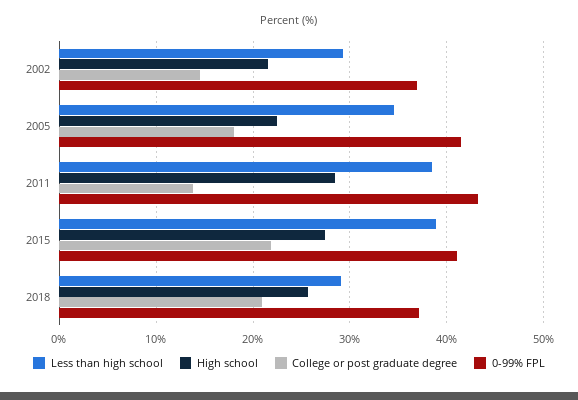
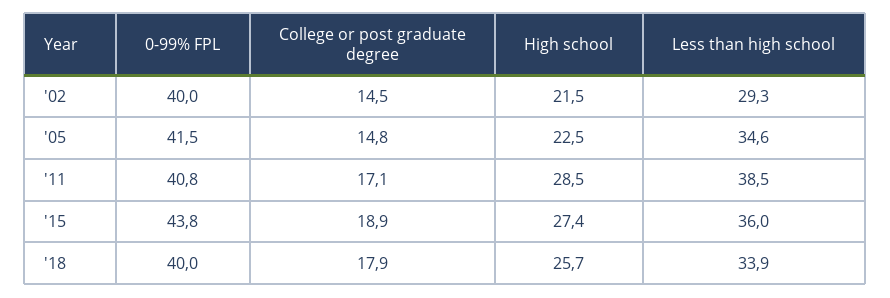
0-99% FPL, 2002: 37 -> 40
College or post graduate degree, 2005: 18 -> 14.8
College or post graduate degree, 2011: 14 -> 17.1
0-99% FPL, 2011: 43 -> 40.8
Less than high school, 2015: 39 -> 36
College or post graduate degree, 2015: 22 -> 18.9
0-99% FPL, 2015: 41 -> 43.8
Less than high school, 2018: 29 -> 33.9
College or post graduate degree, 2018: 21 -> 17.9
0-99% FPL, 2018: 37 -> 40

